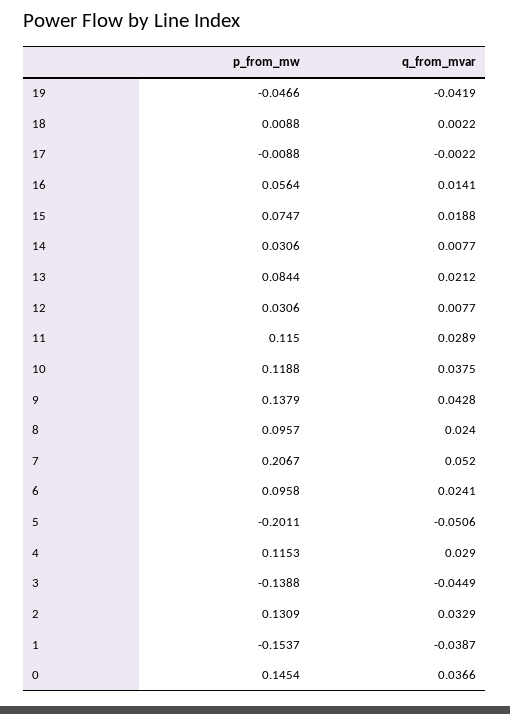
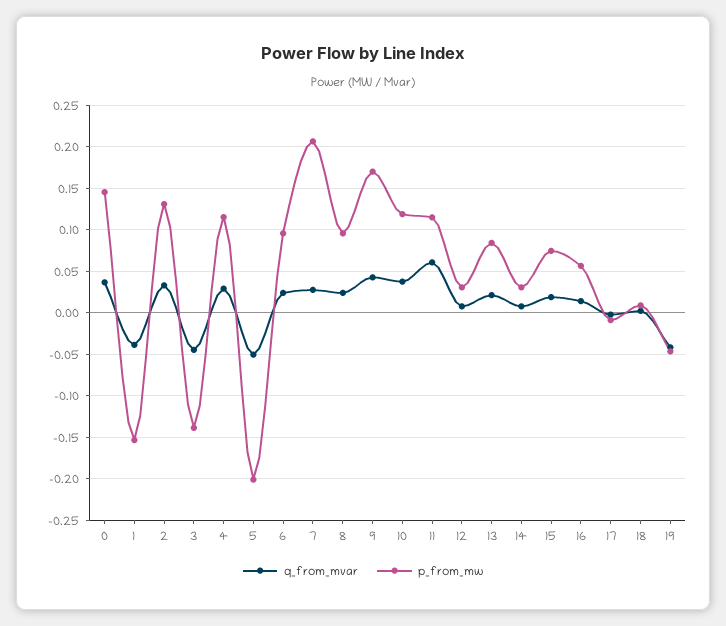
q_from_mvar, 11: 0.0289 -> 0.06
p_from_mw, 9: 0.1379 -> 0.17
q_from_mvar, 7: 0.052 -> 0.03

